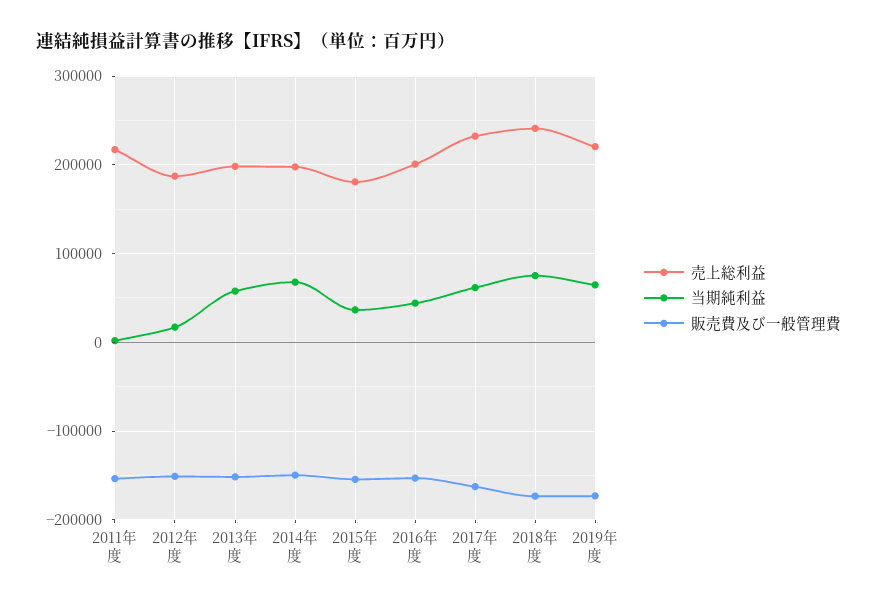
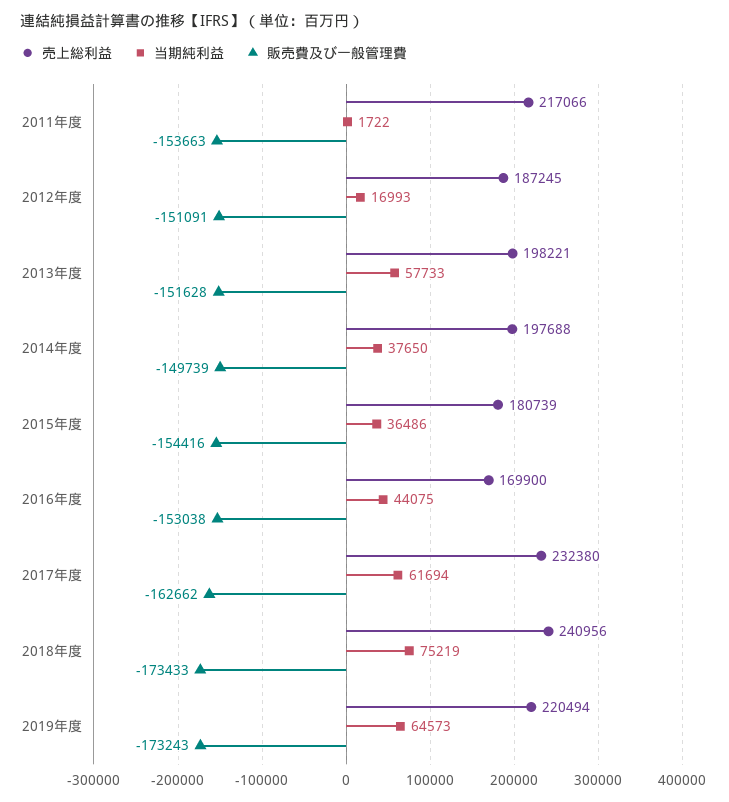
当期純利益, 2014年度: 70000 -> 37650
売上総利益, 2016年度: 200000 -> 169900

